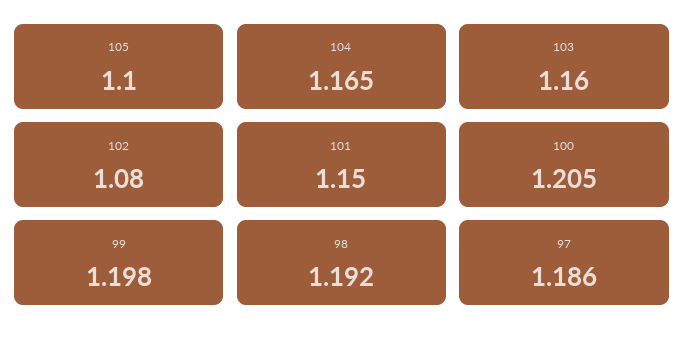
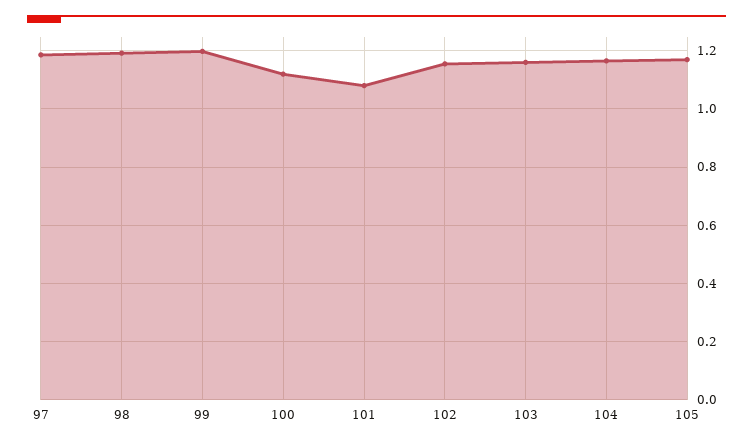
105: 1.1 -> 1.175
102: 1.08 -> 1.15
101: 1.15 -> 1.075
100: 1.205 -> 1.125

